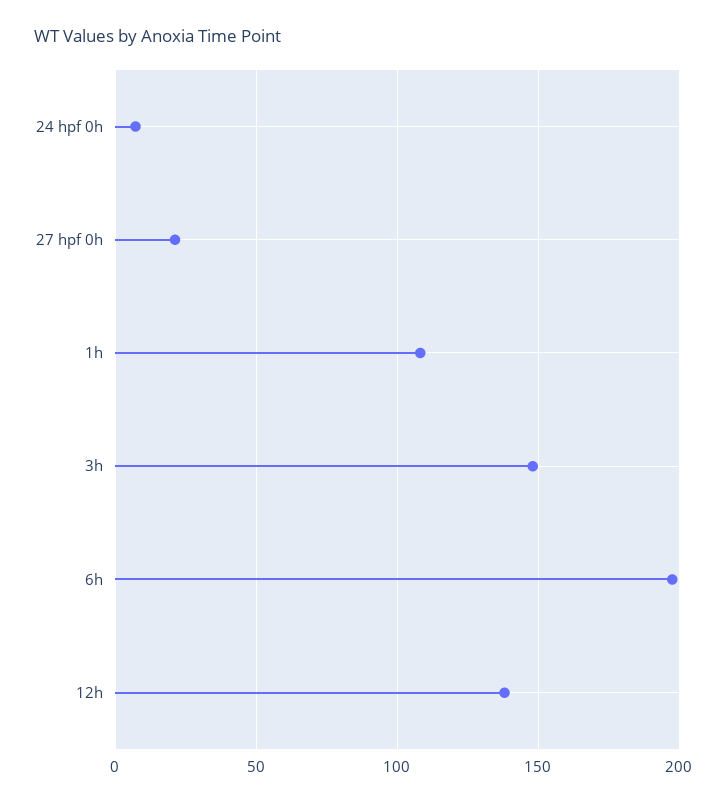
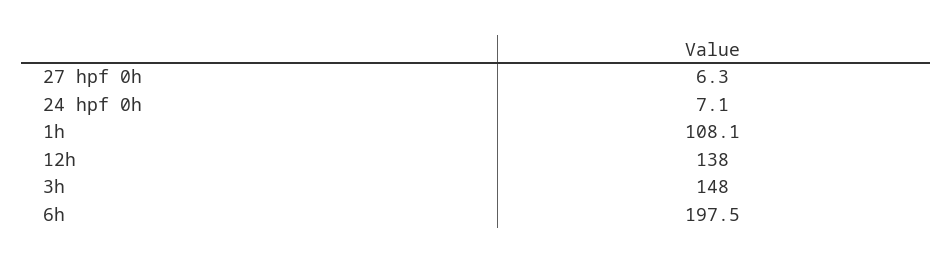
27 hpf 0h: 20 -> 6.3

